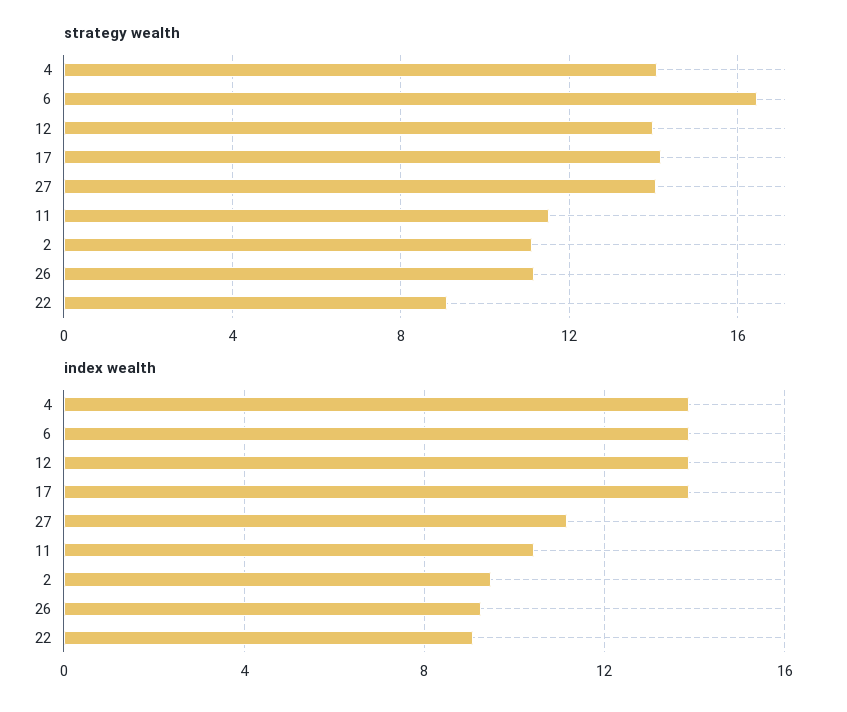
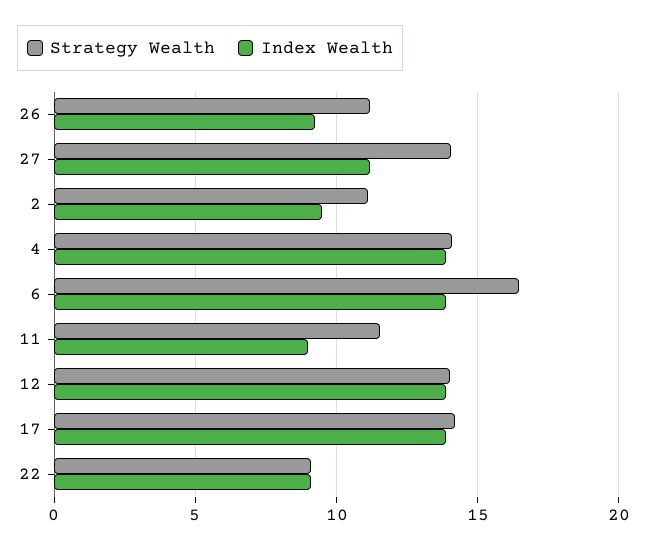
index wealth, 11: 10.5 -> 9

